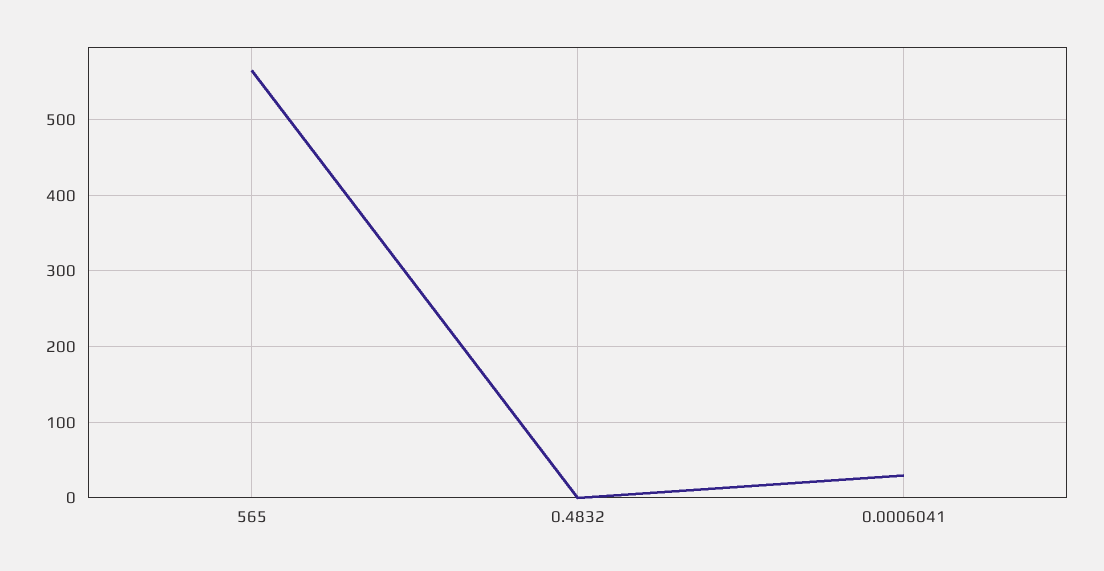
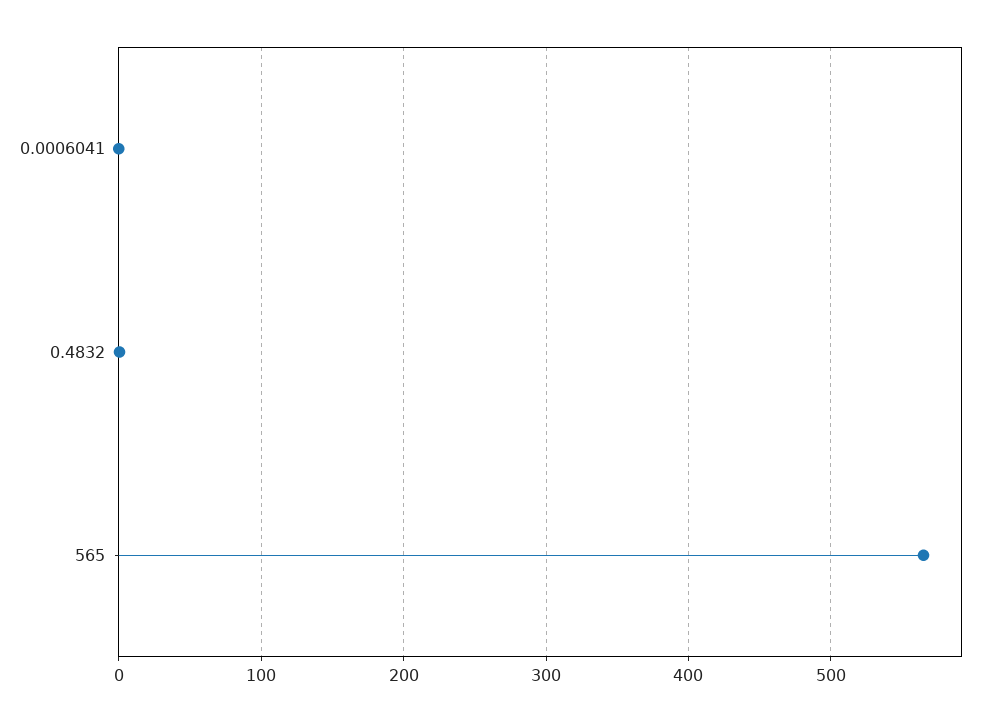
0.0006041: 30 -> 0

